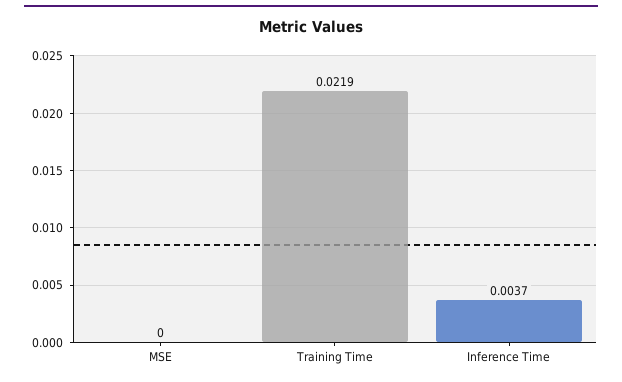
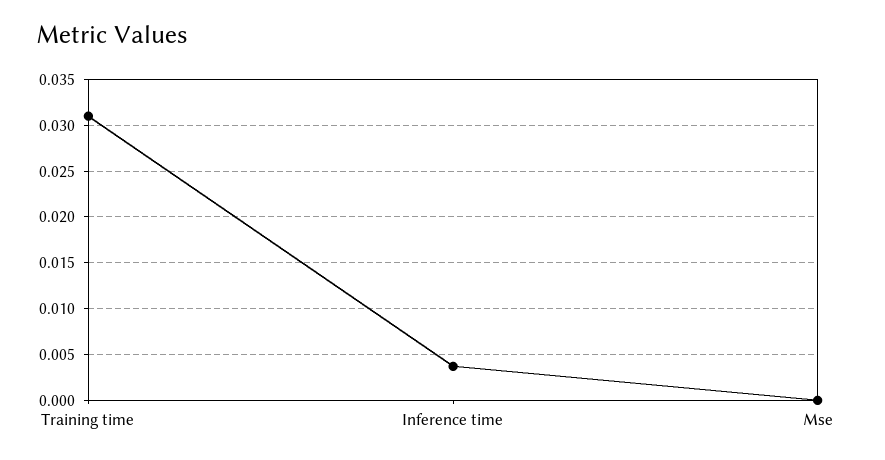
Training Time: 0.0219 -> 0.031

